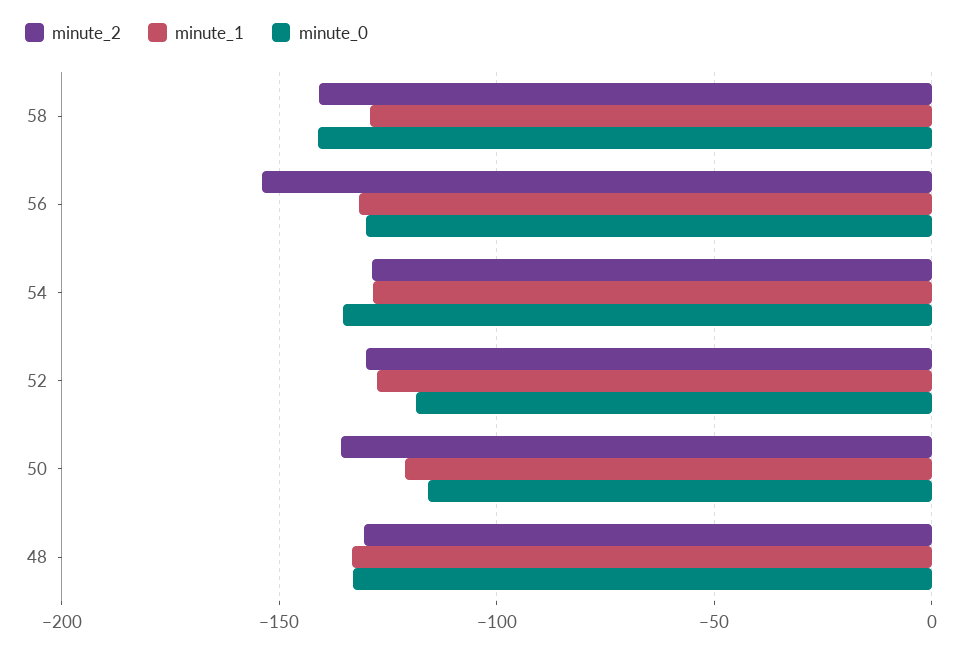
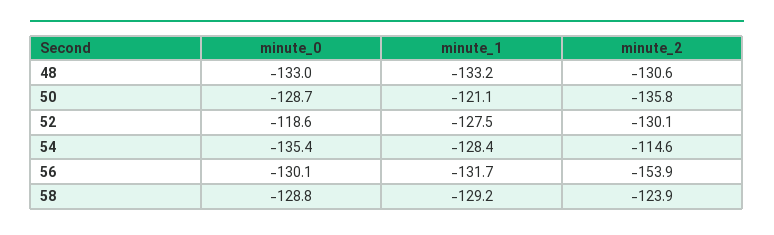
minute_2, 58: -140 -> -123.9
minute_0, 58: -140 -> -128.8
minute_2, 54: -130 -> -114.6
minute_0, 50: -115 -> -128.7

